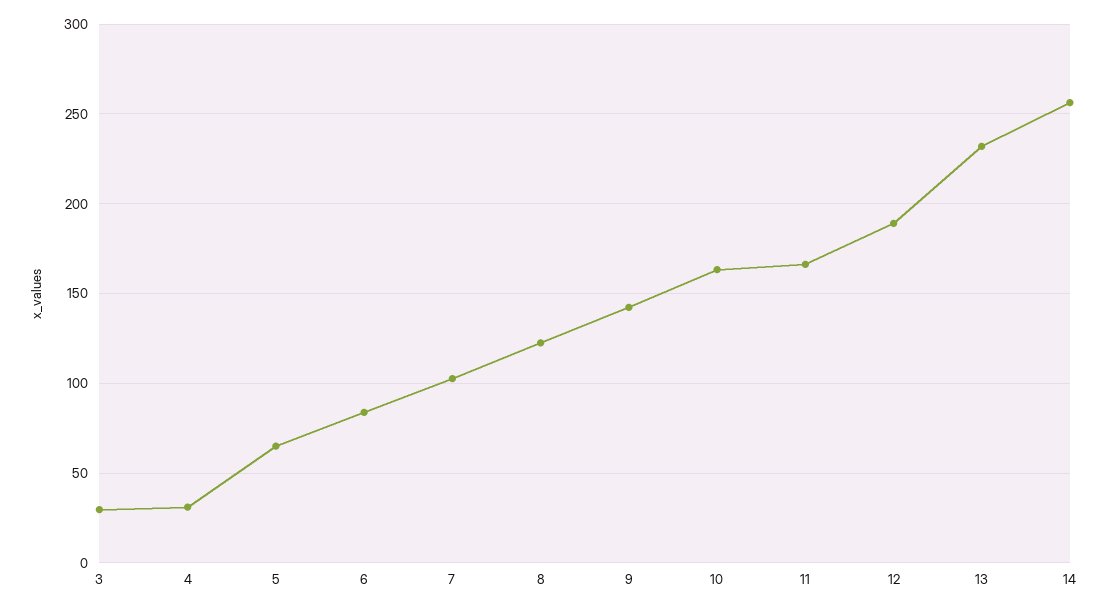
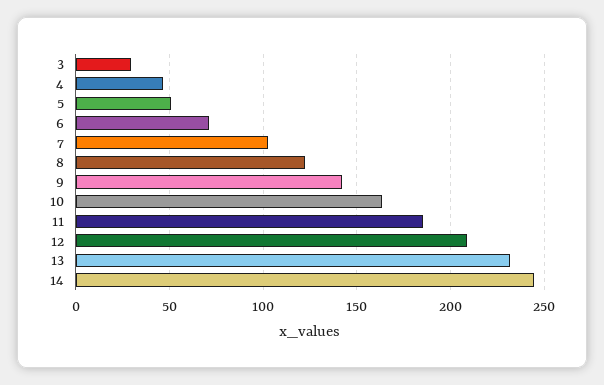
4: 30 -> 45
5: 65 -> 50
6: 85 -> 70
11: 165 -> 185
12: 190 -> 210
14: 255 -> 245

